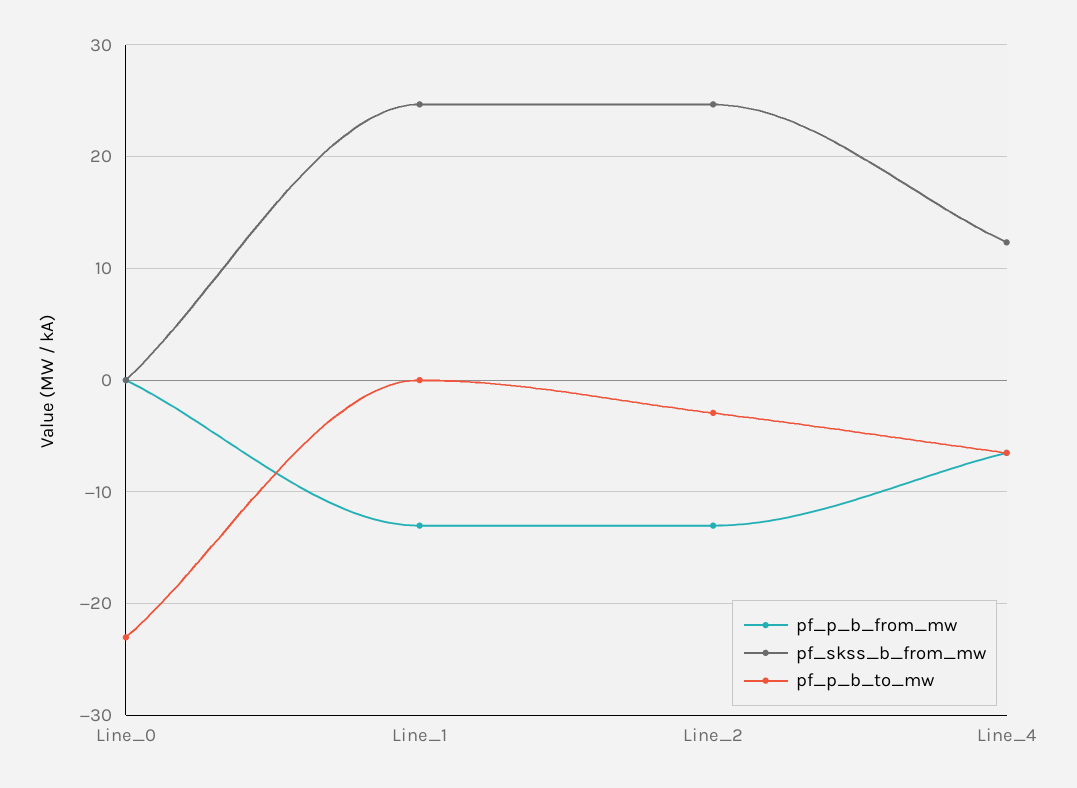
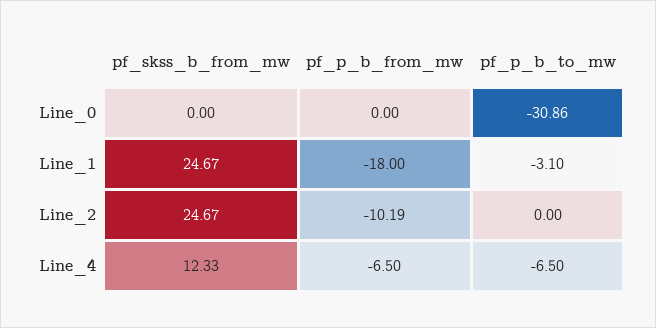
pf_p_b_to_mw, Line_0: -23 -> -30.86
pf_p_b_from_mw, Line_1: -13 -> -18
pf_p_b_to_mw, Line_1: 0 -> -3.1
pf_p_b_from_mw, Line_2: -13 -> -10.19
pf_p_b_to_mw, Line_2: -3 -> 0

